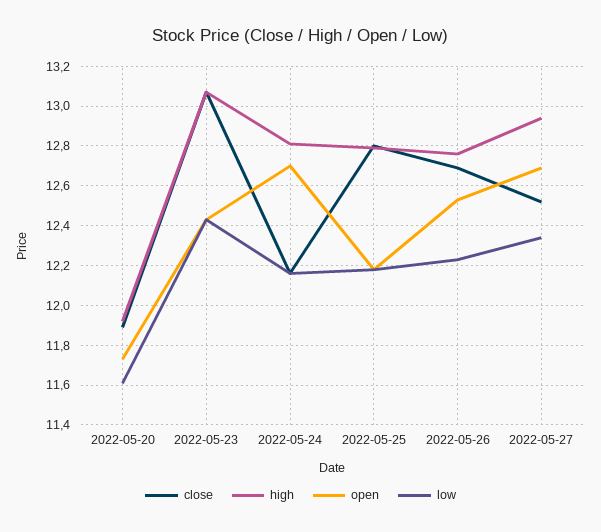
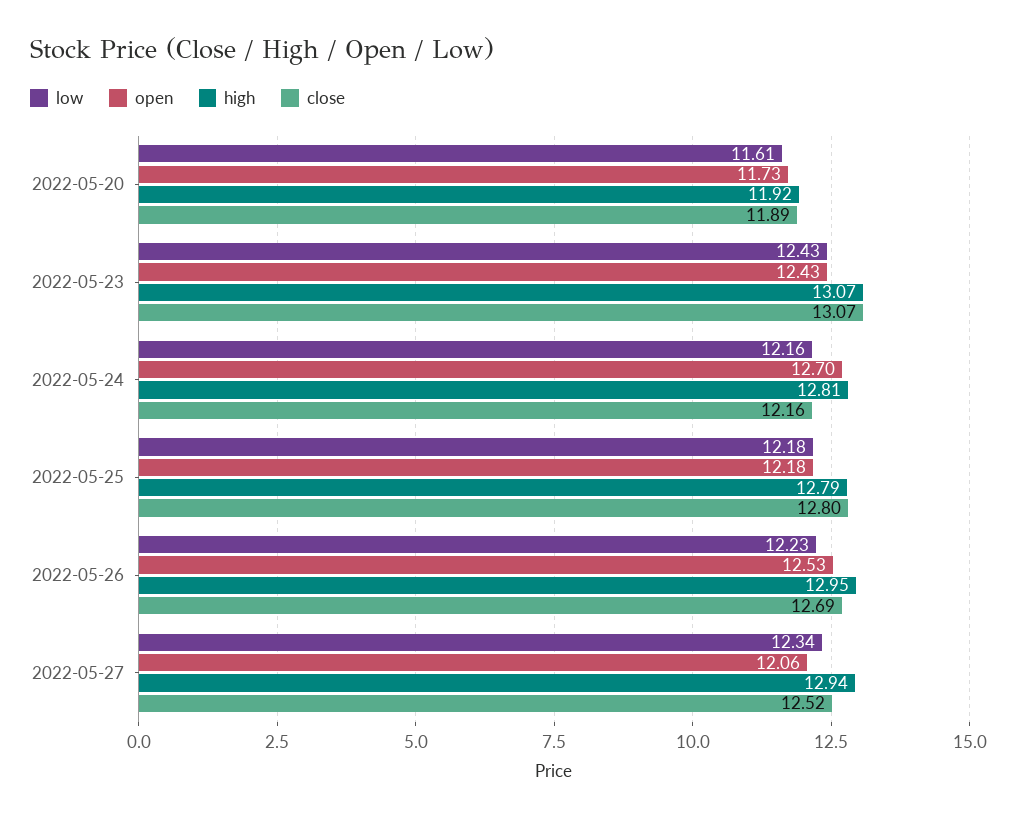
high, 2022-05-26: 12.75 -> 12.95
open, 2022-05-27: 12.7 -> 12.06

